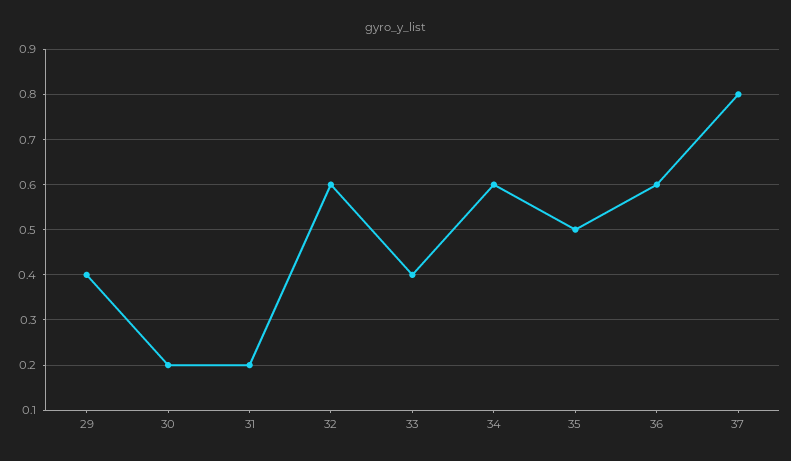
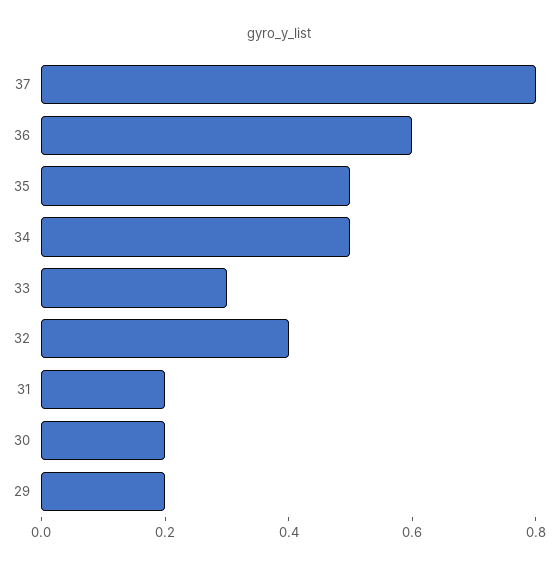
29: 0.4 -> 0.2
32: 0.6 -> 0.4
33: 0.4 -> 0.3
34: 0.6 -> 0.5

